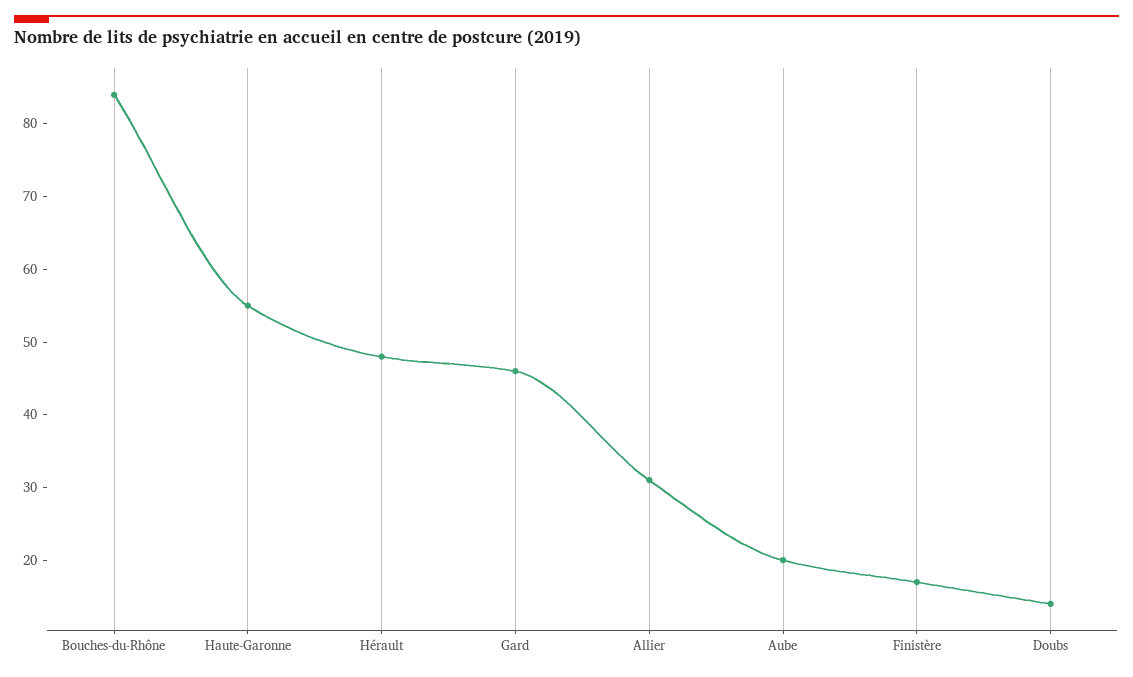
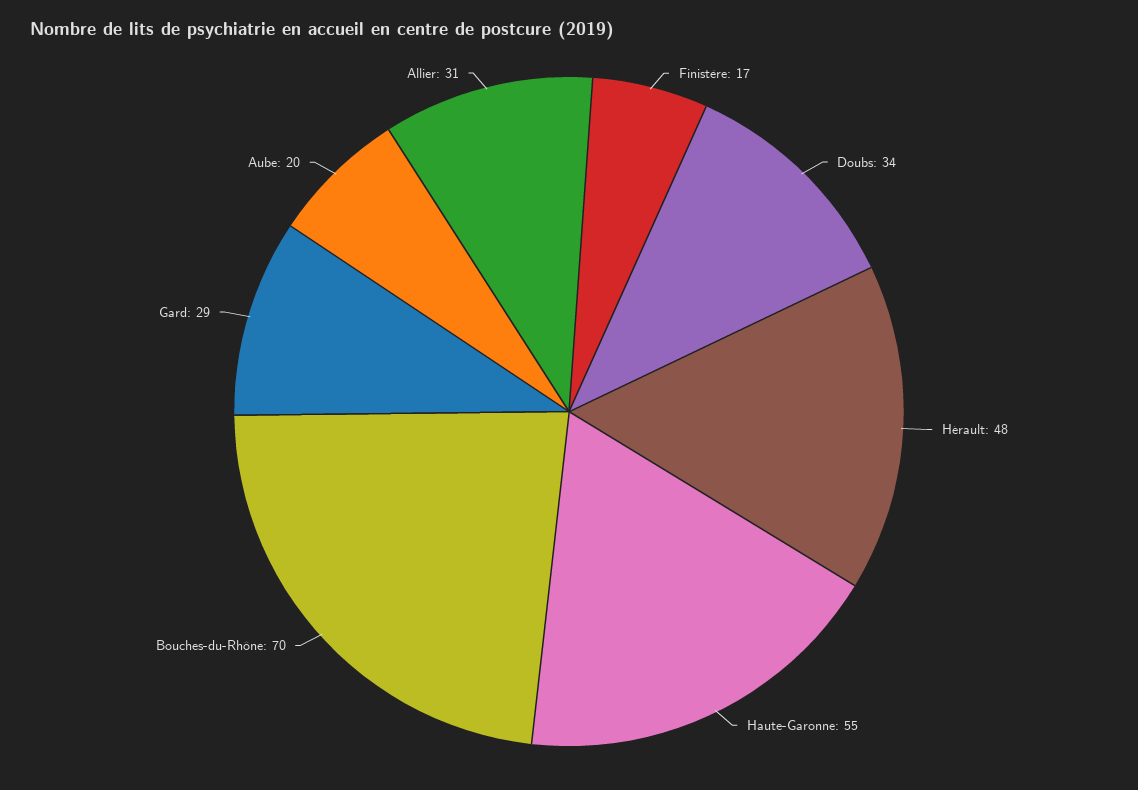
Bouches-du-Rhône: 85 -> 70
Gard: 45 -> 29
Doubs: 15 -> 34

